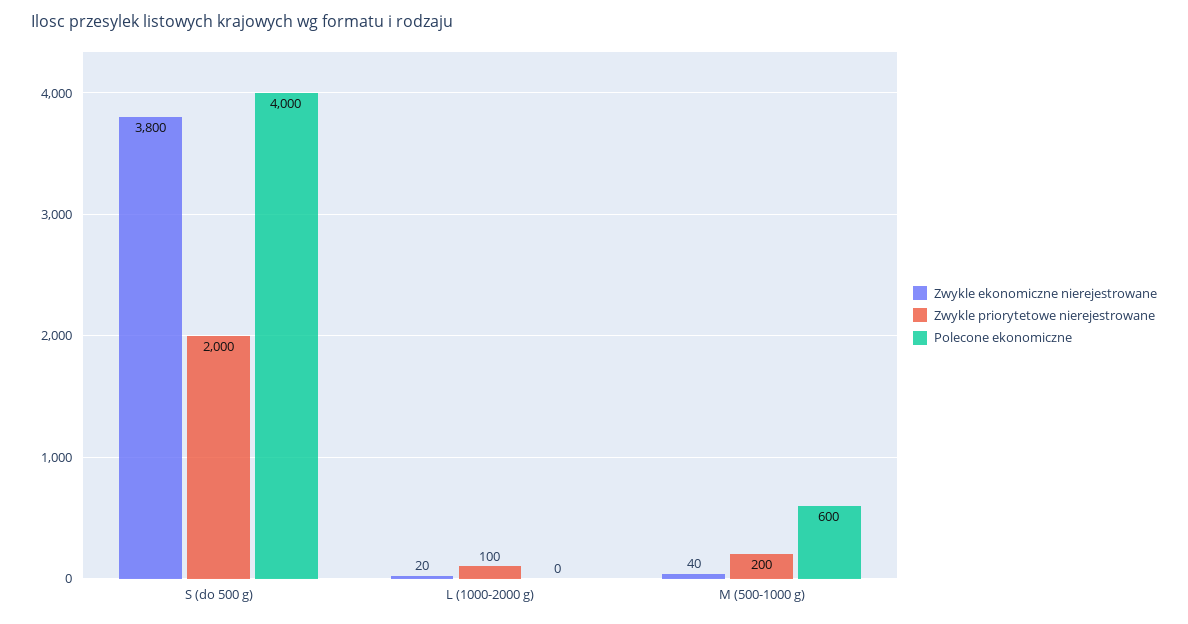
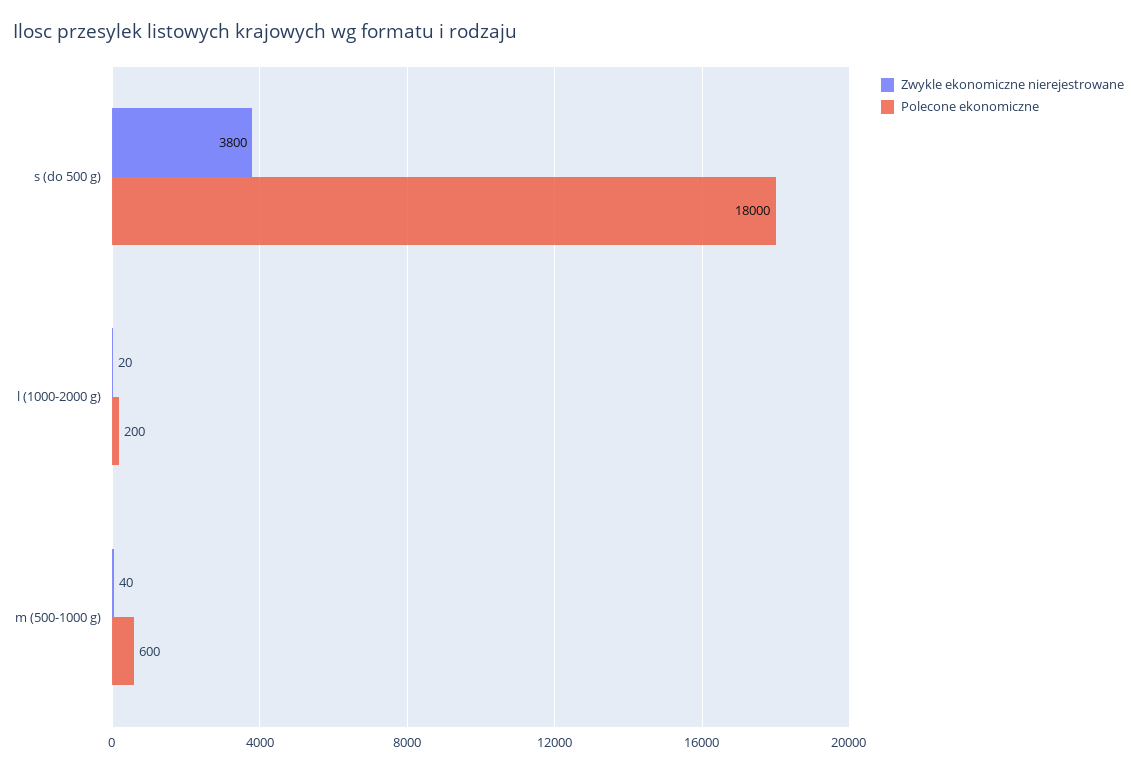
Zwykle priorytetowe nierejestrowane, S (do 500 g): 2000 -> none
Polecone ekonomiczne, S (do 500 g): 4000 -> 18000
Zwykle priorytetowe nierejestrowane, L (1000-2000 g): 100 -> none
Polecone ekonomiczne, L (1000-2000 g): 0 -> 200
Zwykle priorytetowe nierejestrowane, M (500-1000 g): 200 -> none

